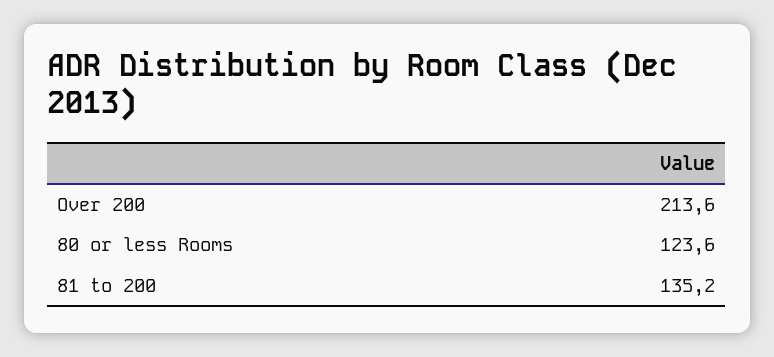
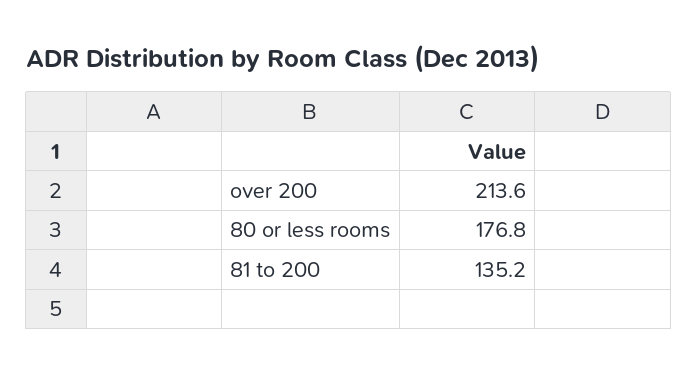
80 or less Rooms: 123.6 -> 176.8

